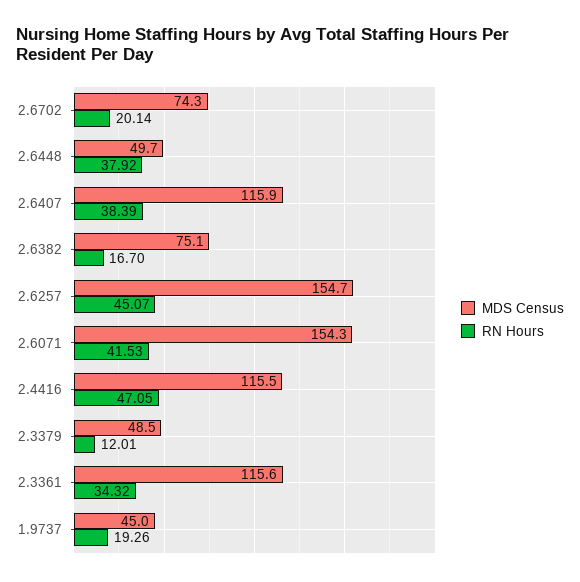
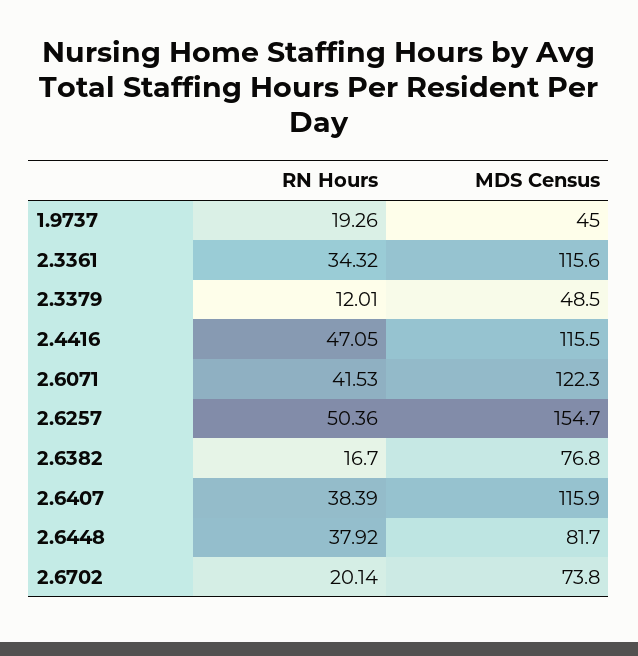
MDS Census, 2.6702: 74.3 -> 73.8
MDS Census, 2.6448: 49.7 -> 81.7
MDS Census, 2.6382: 75.1 -> 76.8
RN Hours, 2.6257: 45.07 -> 50.36
MDS Census, 2.6071: 154.3 -> 122.3

